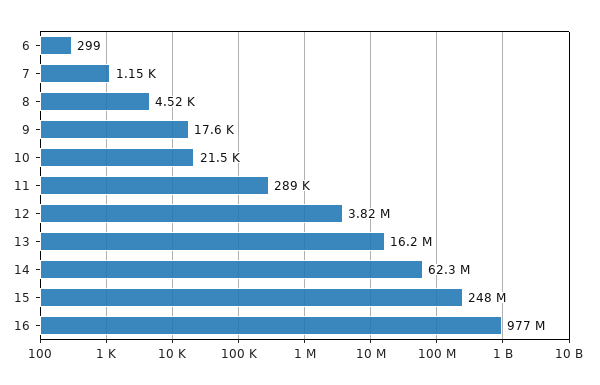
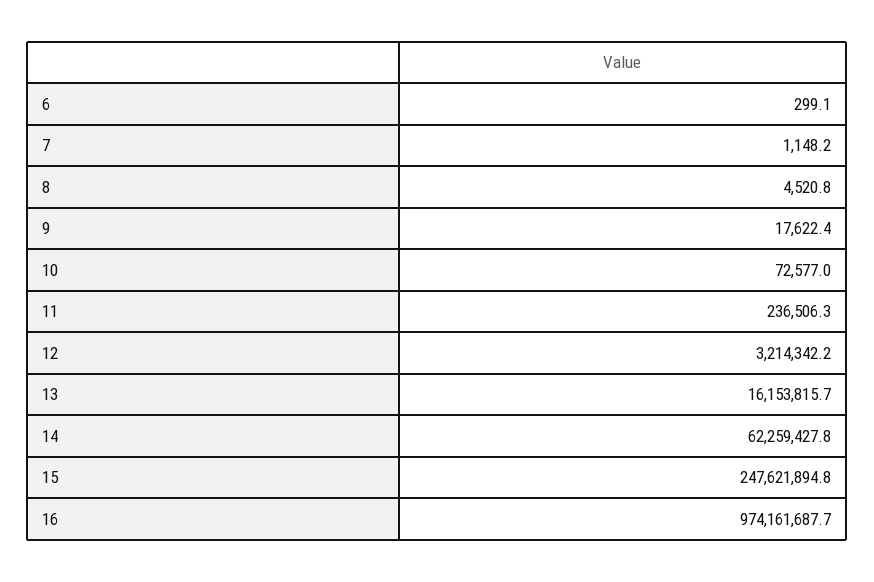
10: 21500 -> 72577
11: 289000 -> 236506.3
12: 3820000 -> 3214342.2
16: 977000000 -> 974161687.7

